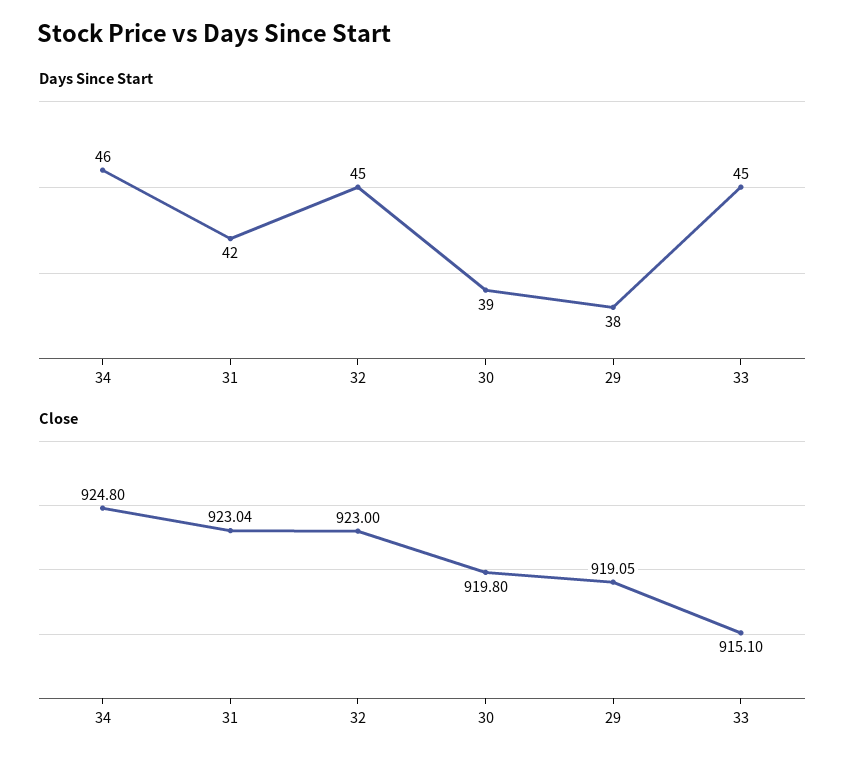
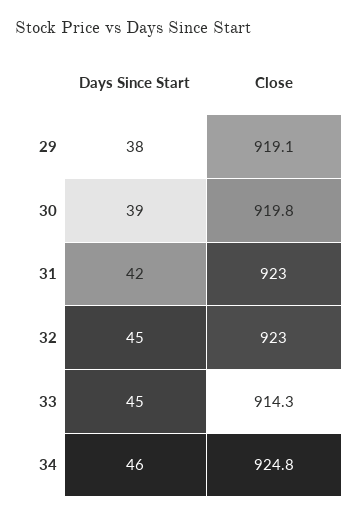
Close, 33: 915.1 -> 914.3

